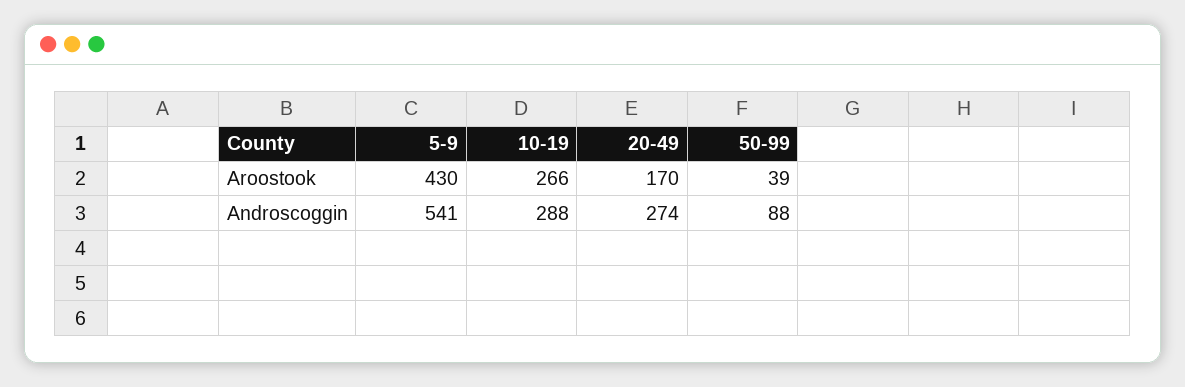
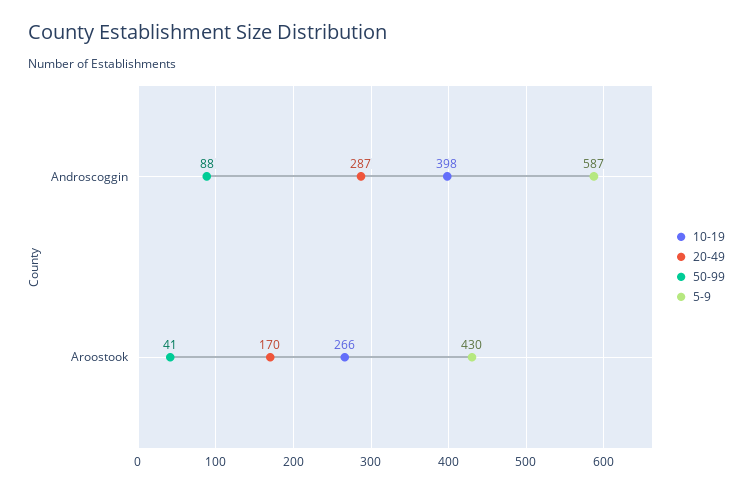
50-99, Aroostook: 39 -> 41
5-9, Androscoggin: 541 -> 587
10-19, Androscoggin: 288 -> 398
20-49, Androscoggin: 274 -> 287

